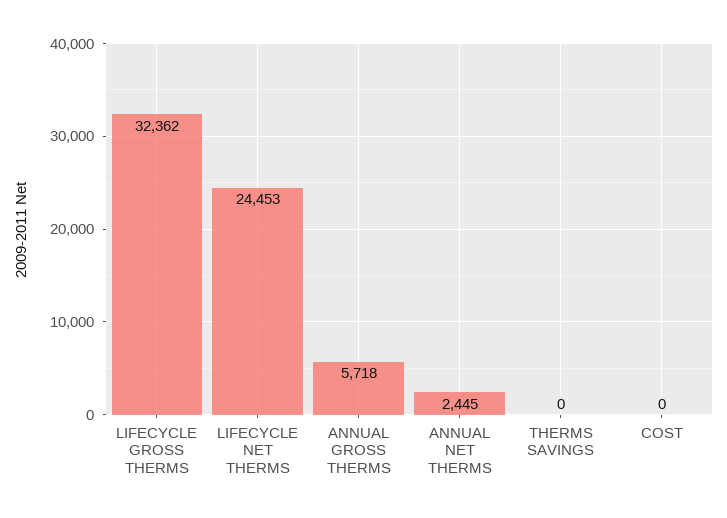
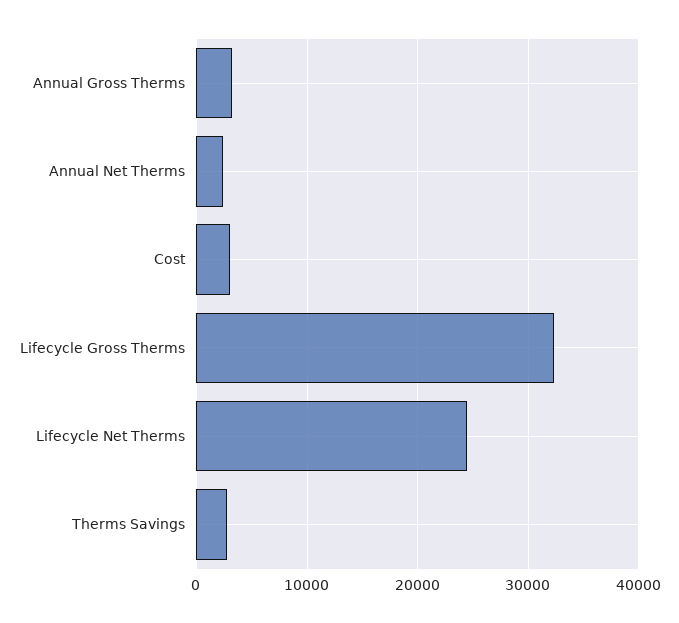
ANNUAL GROSS THERMS: 5718 -> 3000
THERMS SAVINGS: 0 -> 3000
COST: 0 -> 3000

